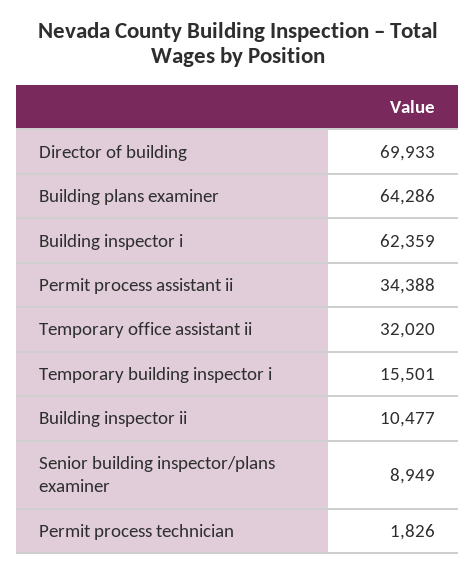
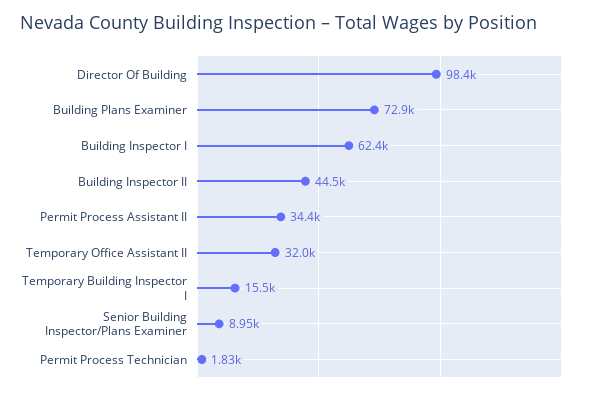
Director of building: 69933 -> 98400
Building plans examiner: 64286 -> 72900
Building inspector ii: 10477 -> 44500

